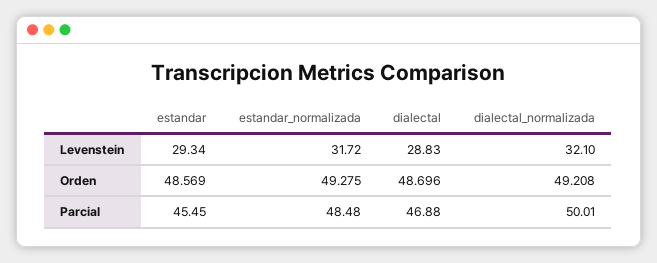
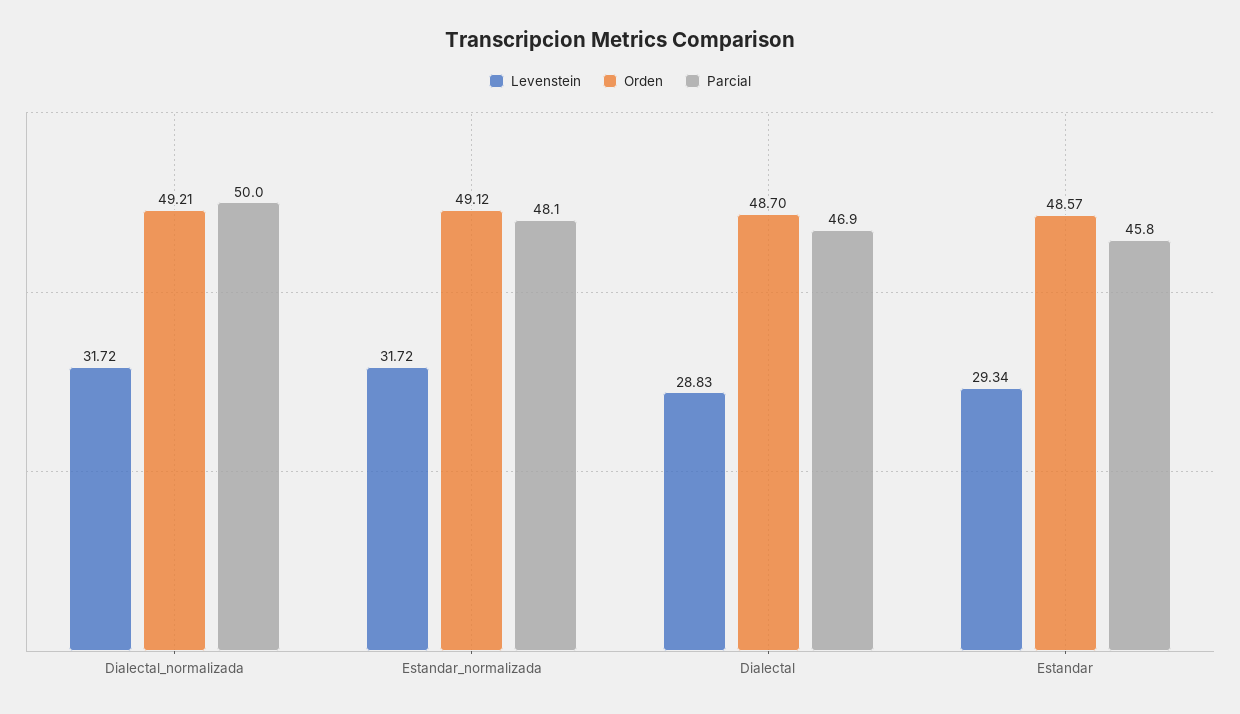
Levenstein, dialectal_normalizada: 32.1 -> 31.72
Orden, estandar_normalizada: 49.275 -> 49.12
Parcial, estandar: 45.45 -> 45.8
Parcial, estandar_normalizada: 48.48 -> 48.1

